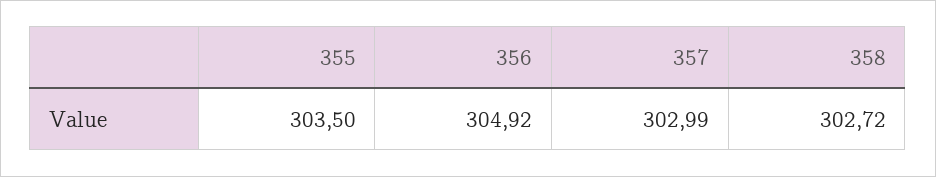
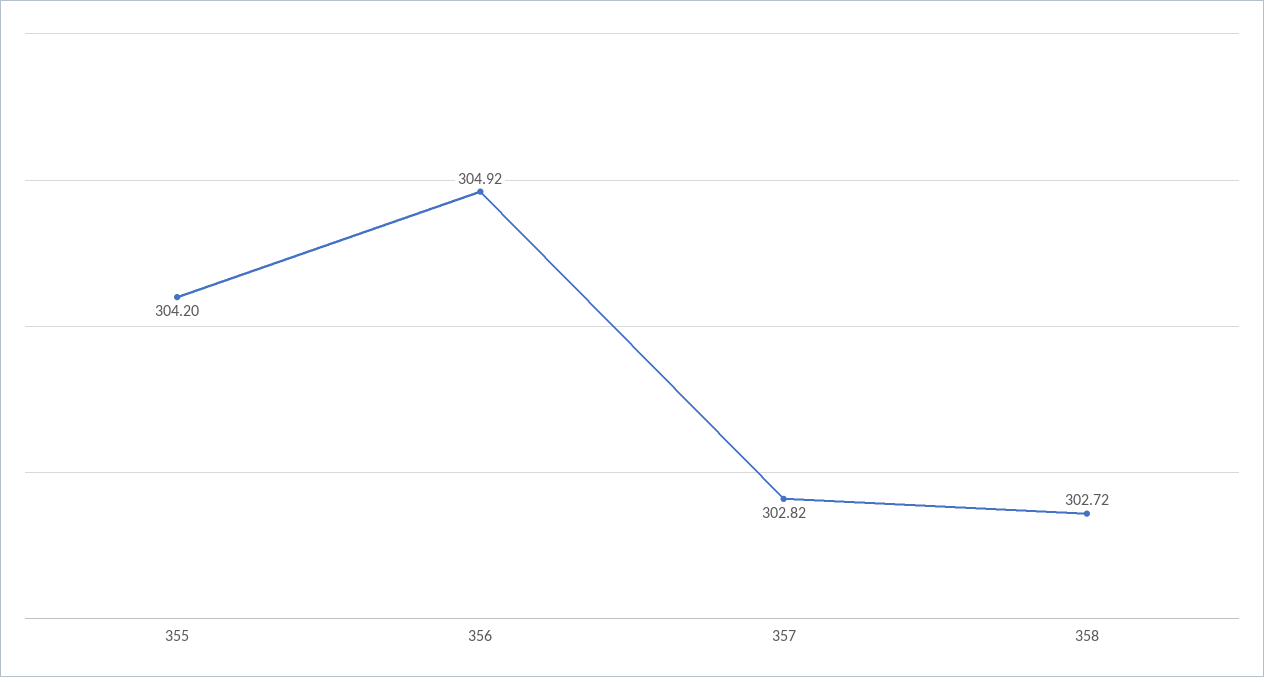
355: 303.5 -> 304.2
357: 302.99 -> 302.82

